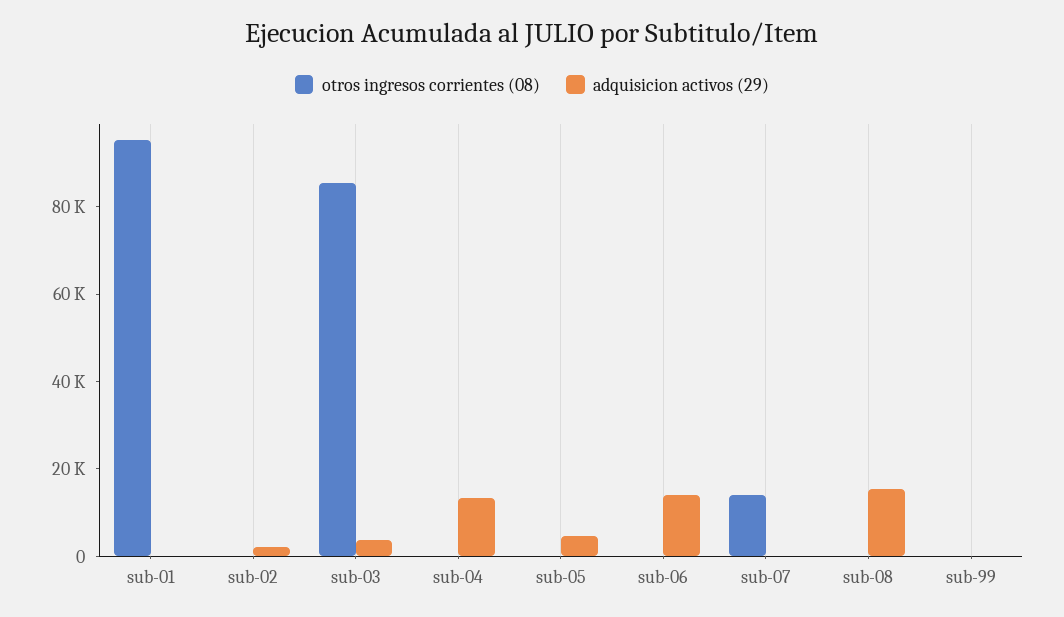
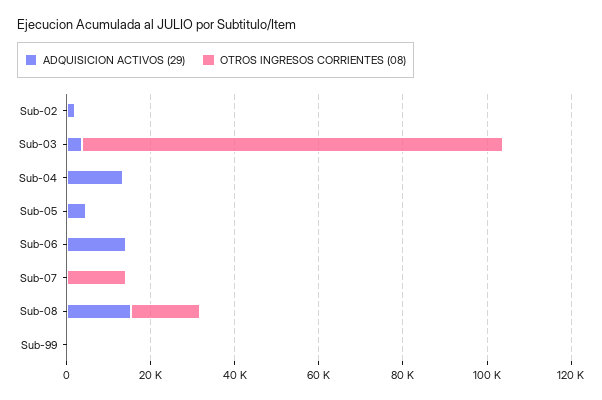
otros ingresos corrientes (08), sub-01: 95000 -> none
adquisicion activos (29), sub-01: 0 -> none
otros ingresos corrientes (08), sub-03: 85000 -> 100000
otros ingresos corrientes (08), sub-08: 0 -> 15000

